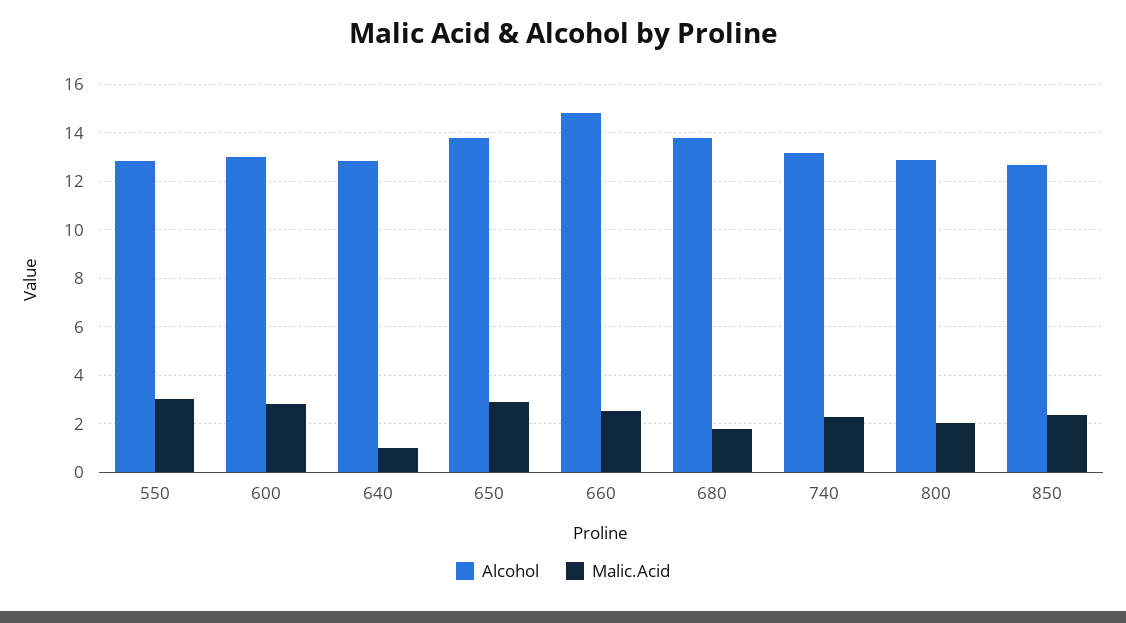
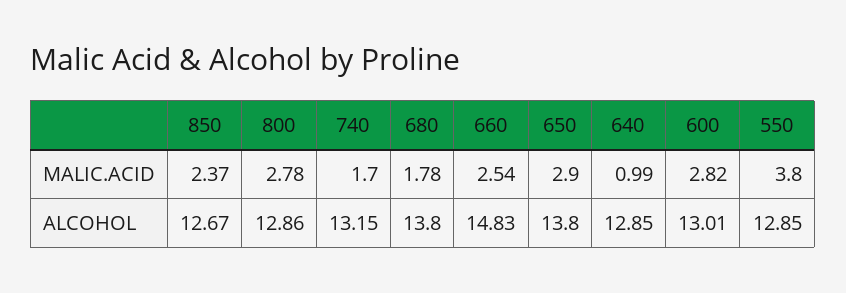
Malic.Acid, 550: 3 -> 3.8
Malic.Acid, 740: 2.25 -> 1.7
Malic.Acid, 800: 2 -> 2.78

